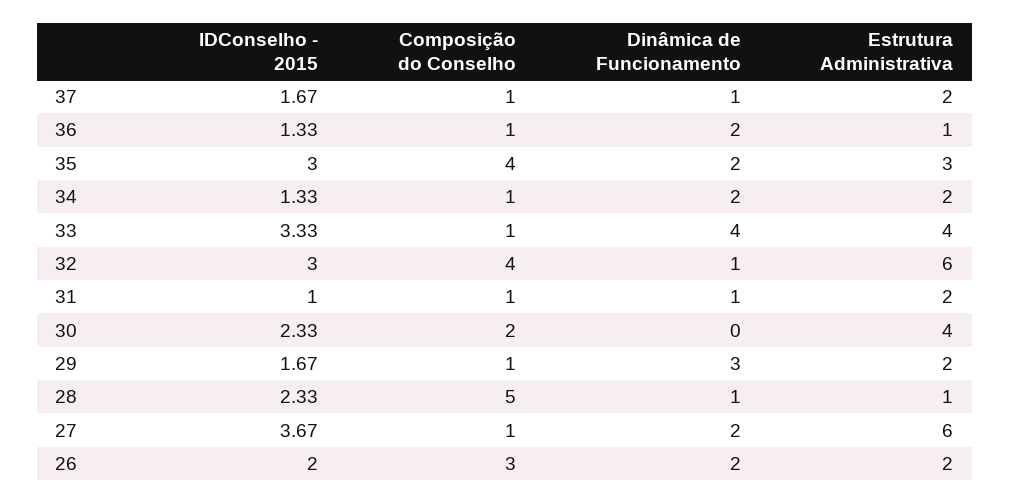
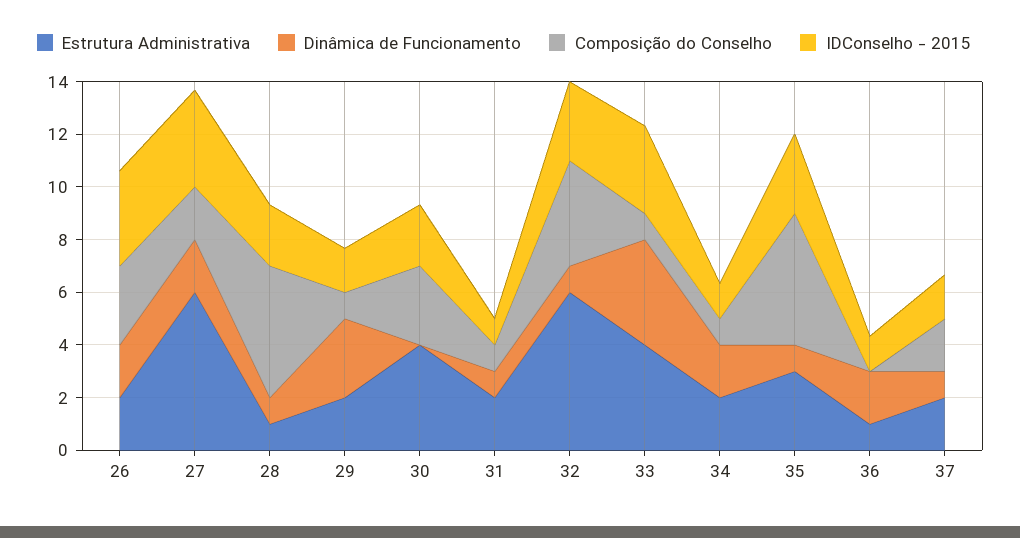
Composição do Conselho, 37: 1 -> 2
Composição do Conselho, 36: 1 -> 0
Composição do Conselho, 35: 4 -> 5
Dinâmica de Funcionamento, 35: 2 -> 1
Composição do Conselho, 30: 2 -> 3
Composição do Conselho, 27: 1 -> 2
IDConselho - 2015, 26: 2 -> 3.5

